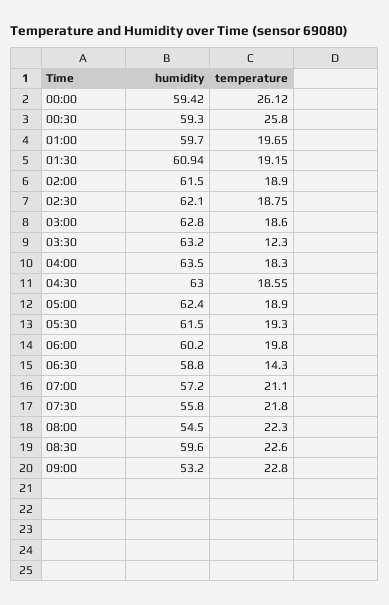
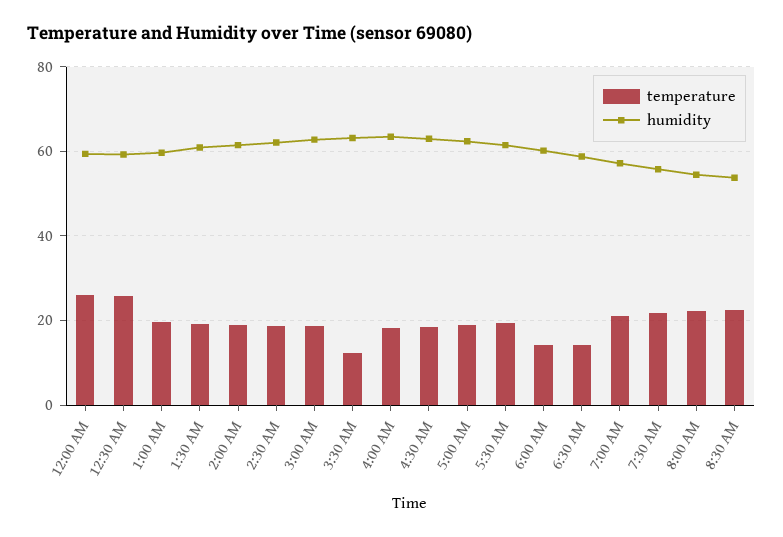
temperature, 06:00: 19.8 -> 14
humidity, 08:30: 59.6 -> 54
humidity, 09:00: 53.2 -> none
temperature, 09:00: 22.8 -> none

